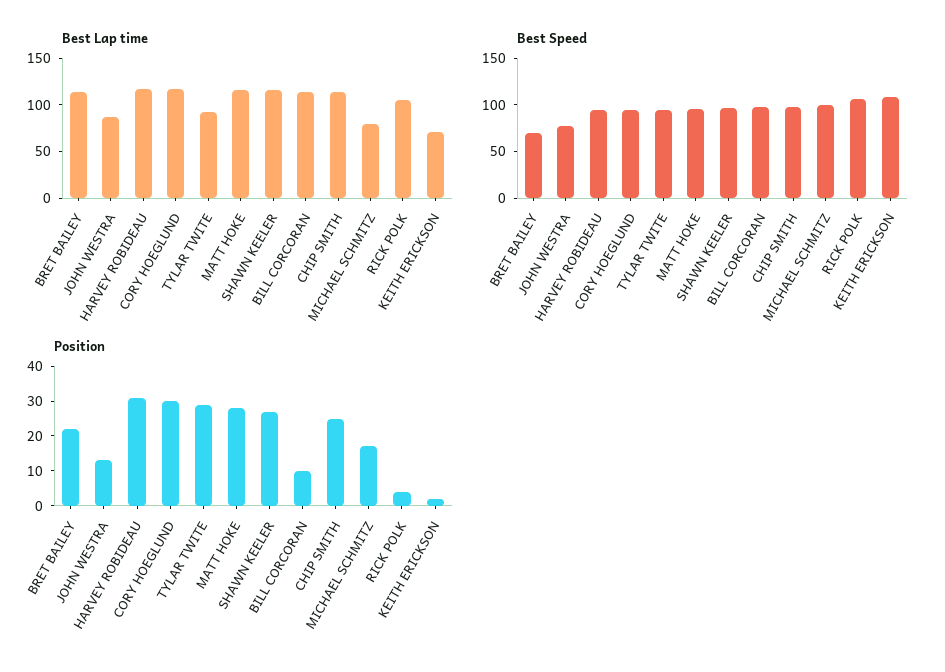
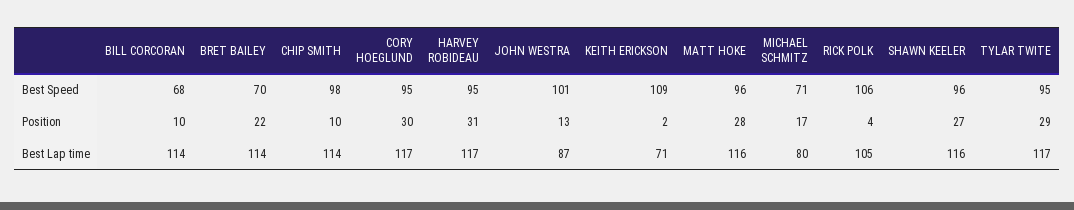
Best Lap time, TYLAR TWITE: 90 -> 117
Best Speed, JOHN WESTRA: 80 -> 101
Best Speed, BILL CORCORAN: 100 -> 68
Best Speed, MICHAEL SCHMITZ: 100 -> 71
Position, CHIP SMITH: 25 -> 10

